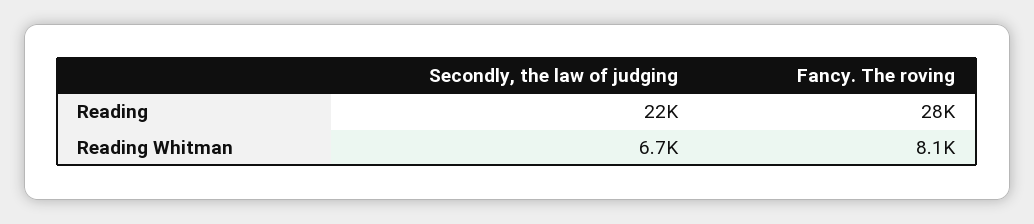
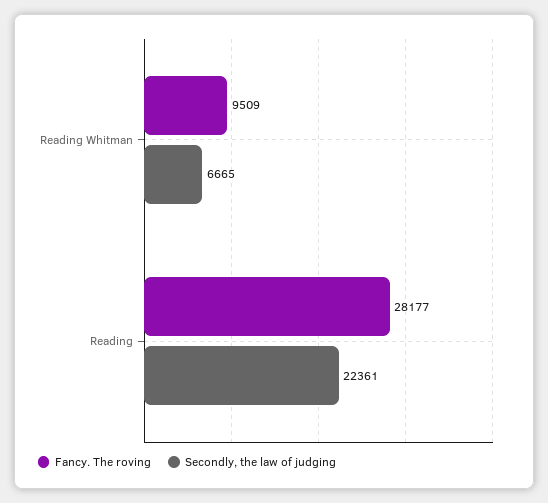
Fancy. The roving, Reading Whitman: 8100 -> 9509

